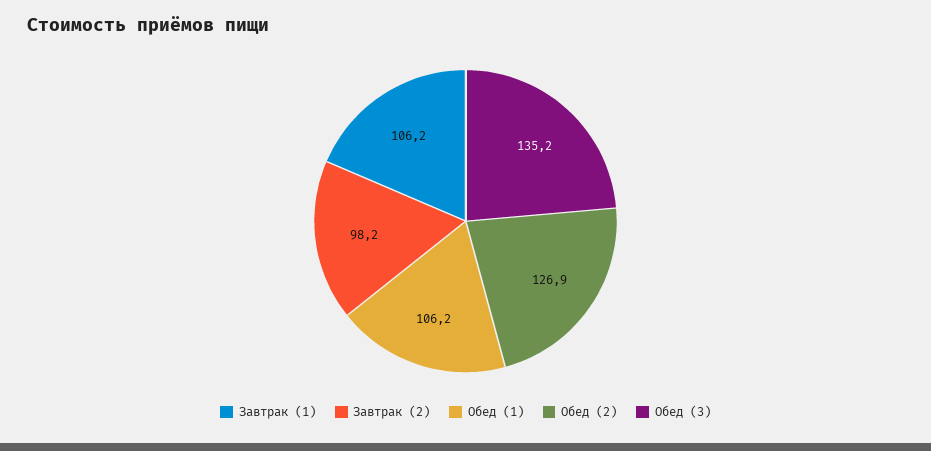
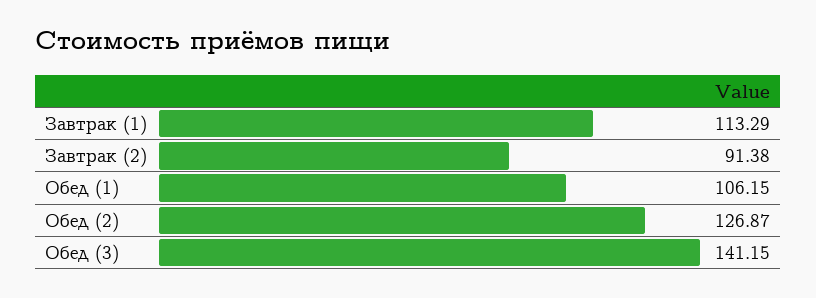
Завтрак (1): 106.2 -> 113.29
Завтрак (2): 98.2 -> 91.38
Обед (3): 135.2 -> 141.15

